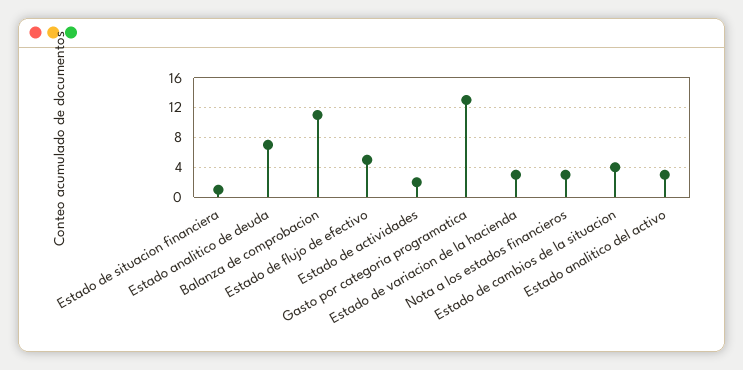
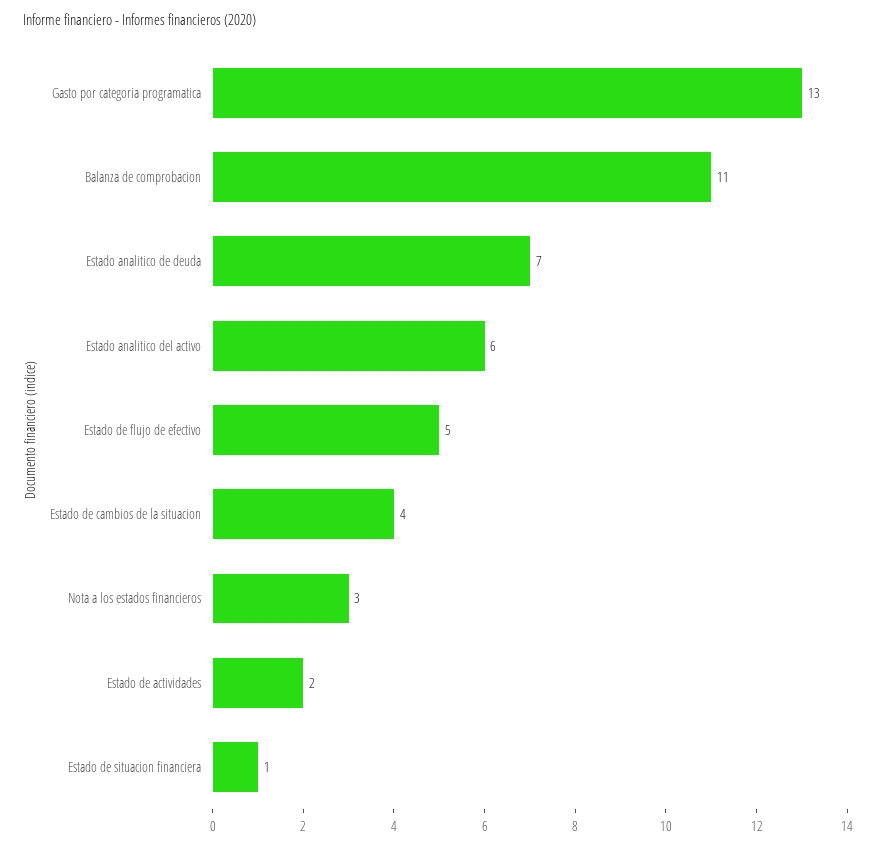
Estado de variacion de la hacienda: 3 -> none
Estado analitico del activo: 3 -> 6

